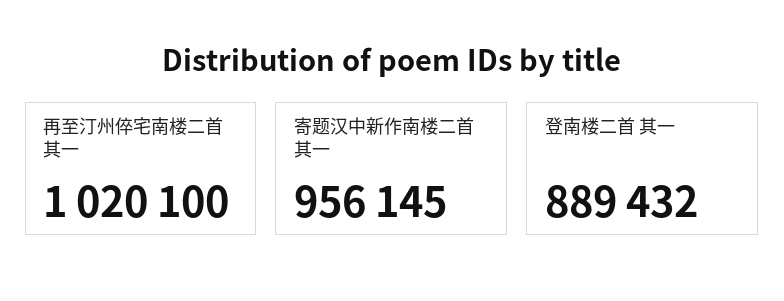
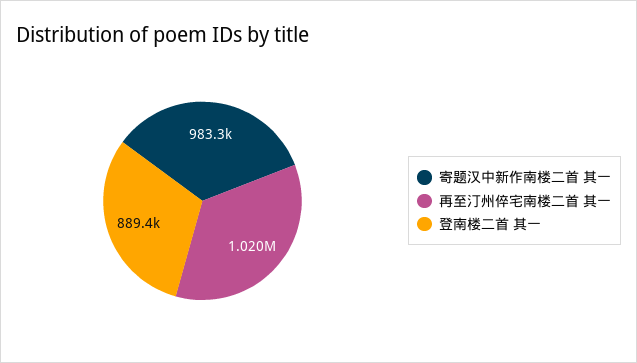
寄题汉中新作南楼二首 其一: 956145 -> 983300

